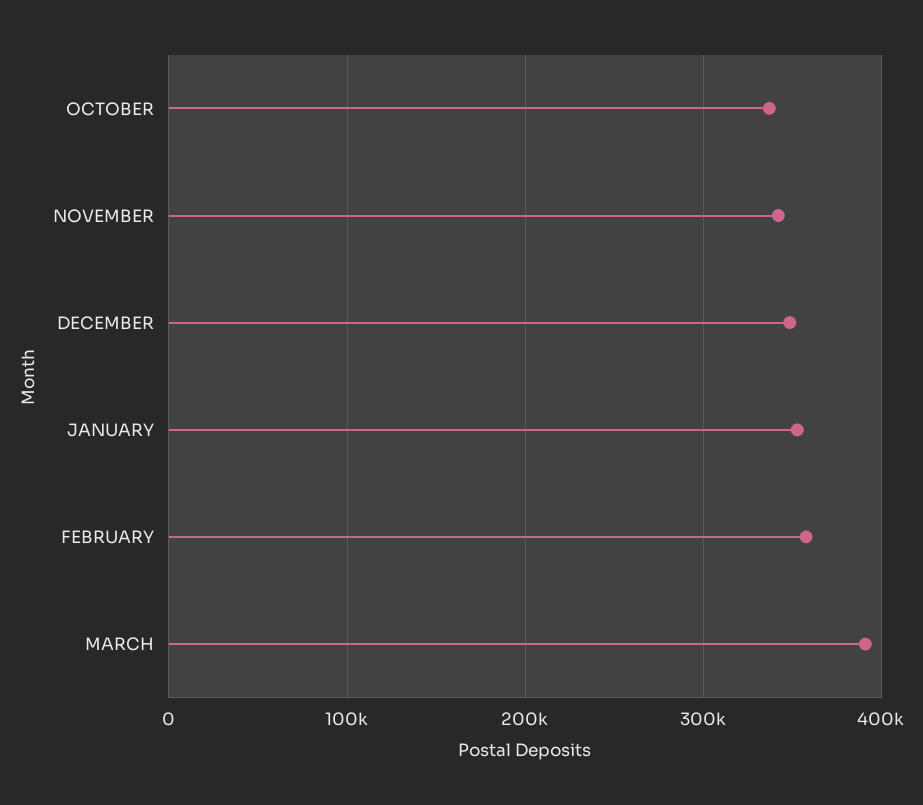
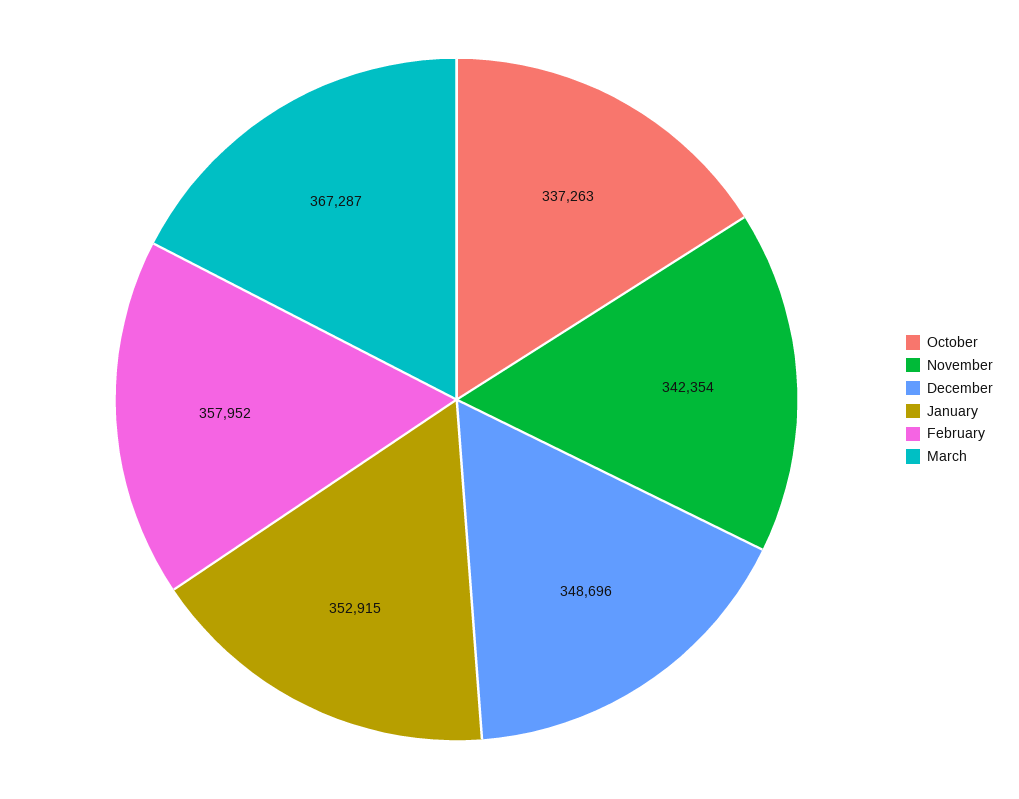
MARCH: 390000 -> 367287

